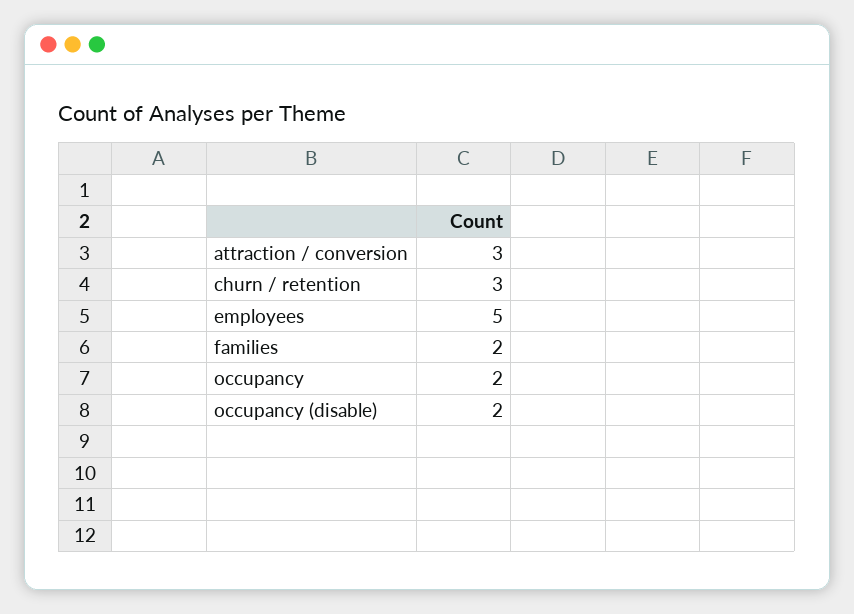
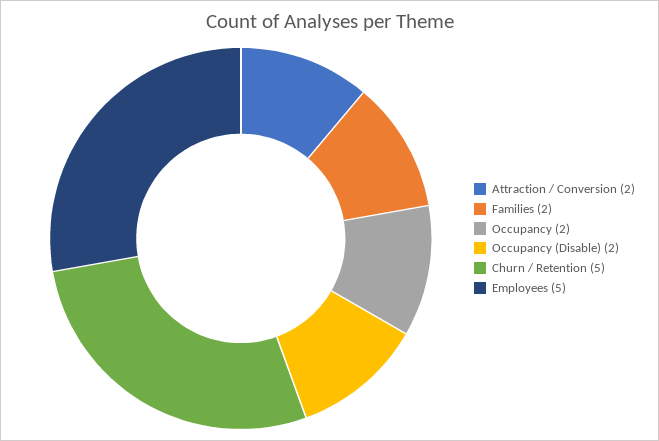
attraction / conversion: 3 -> 2
churn / retention: 3 -> 5

